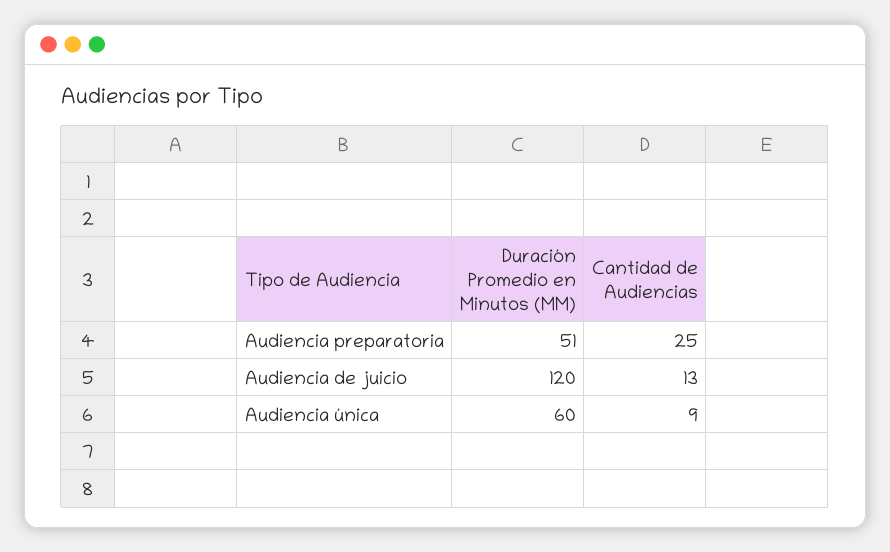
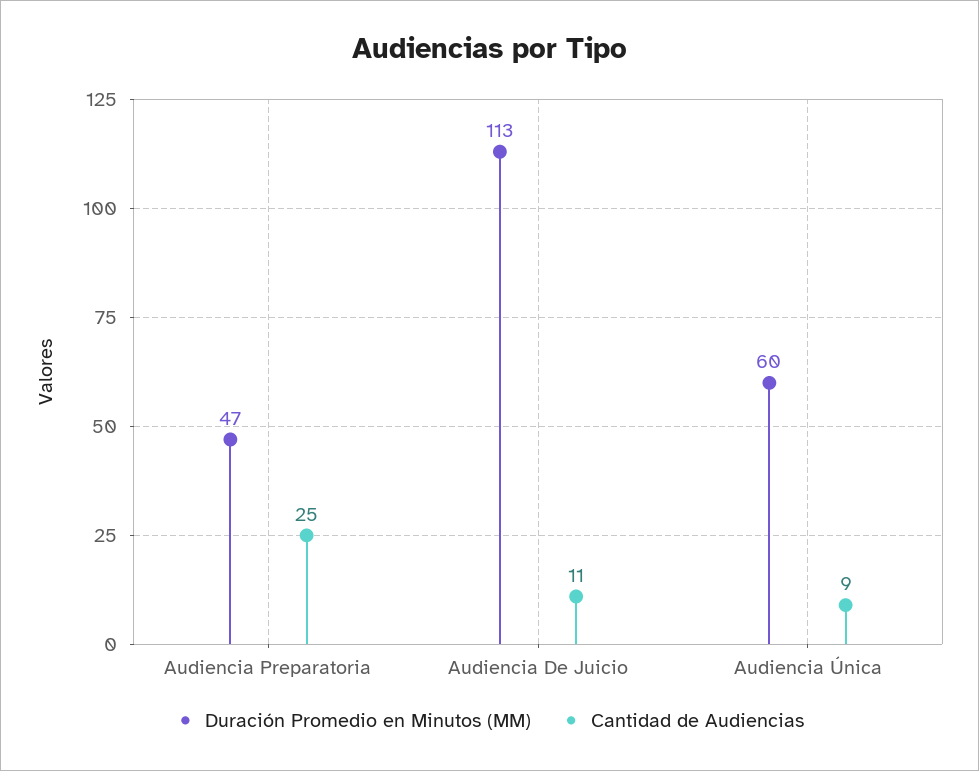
Duración Promedio en Minutos (MM), Audiencia preparatoria: 51 -> 47
Duración Promedio en Minutos (MM), Audiencia de juicio: 120 -> 113
Cantidad de Audiencias, Audiencia de juicio: 13 -> 11

